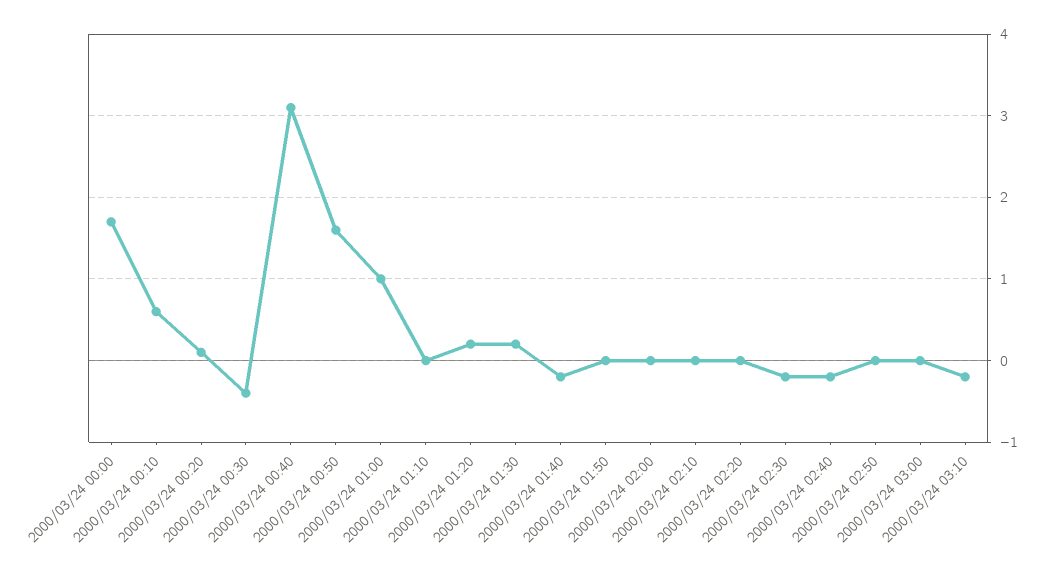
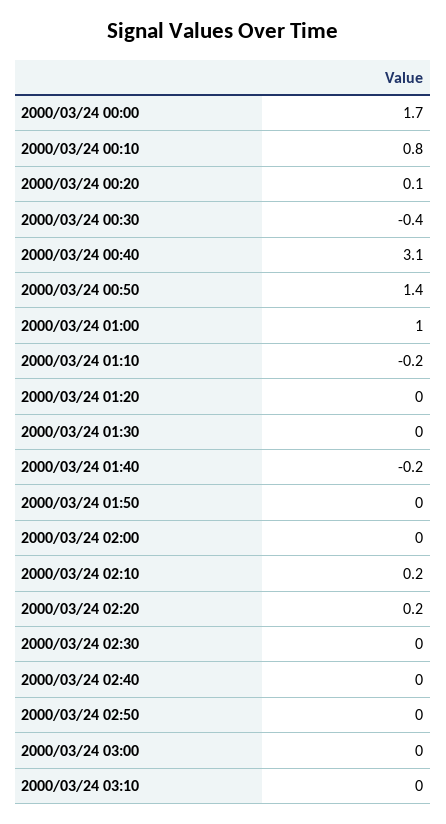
2000/03/24 00:10: 0.6 -> 0.8
2000/03/24 00:50: 1.6 -> 1.4
2000/03/24 01:10: 0 -> -0.2
2000/03/24 01:20: 0.2 -> 0
2000/03/24 01:30: 0.2 -> 0
2000/03/24 02:10: 0 -> 0.2
2000/03/24 02:20: 0 -> 0.2
2000/03/24 02:30: -0.2 -> 0
2000/03/24 02:40: -0.2 -> 0
2000/03/24 03:10: -0.2 -> 0

